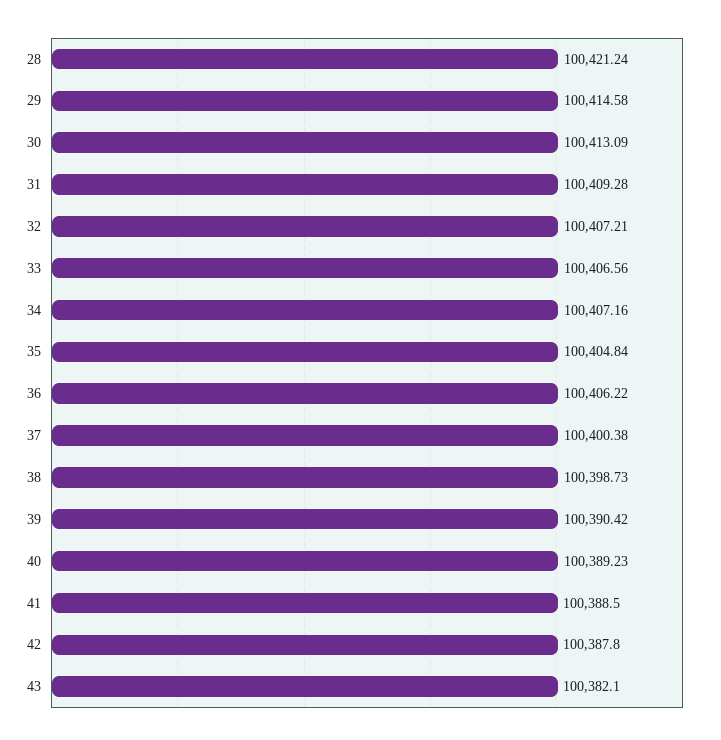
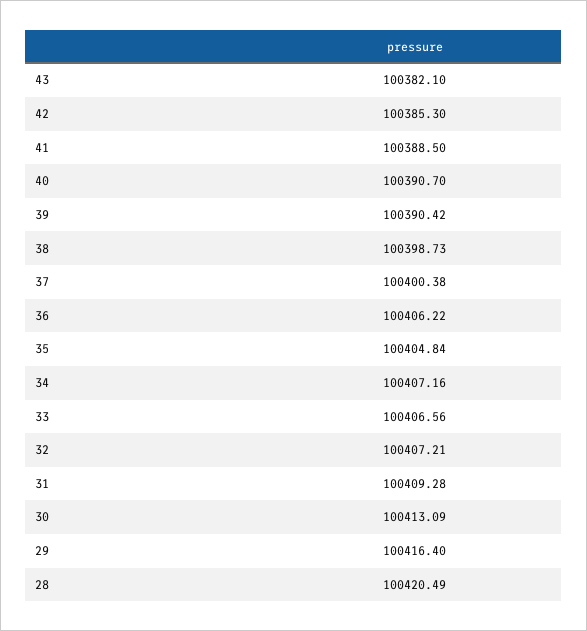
28: 100421.24 -> 100420.49
29: 100414.58 -> 100416.4
40: 100389.23 -> 100390.7
42: 100387.8 -> 100385.3

